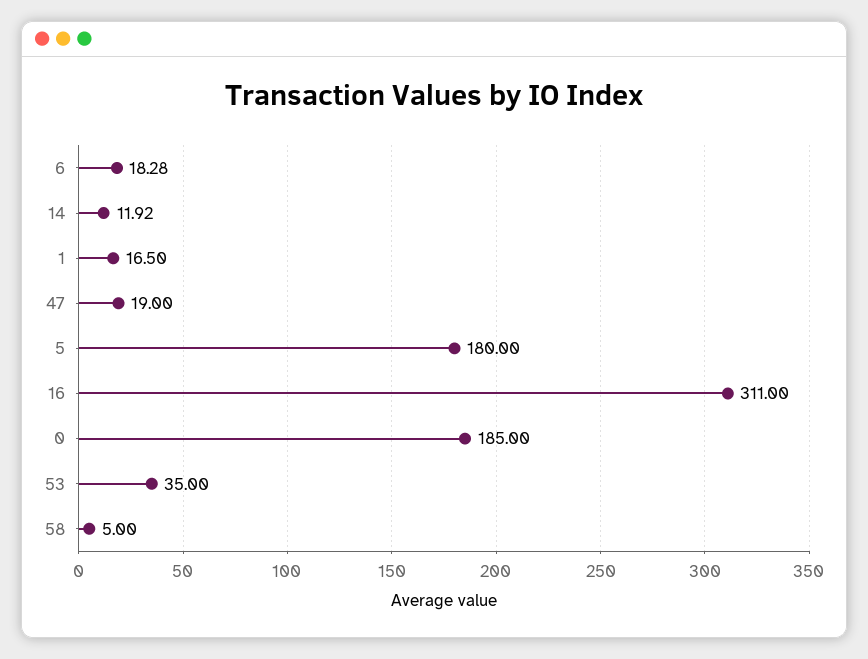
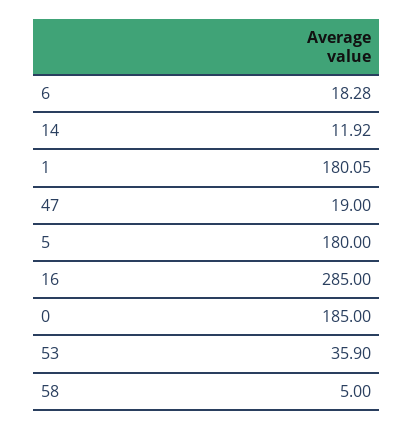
1: 16.5 -> 180.05
16: 311 -> 285
53: 35 -> 35.9

